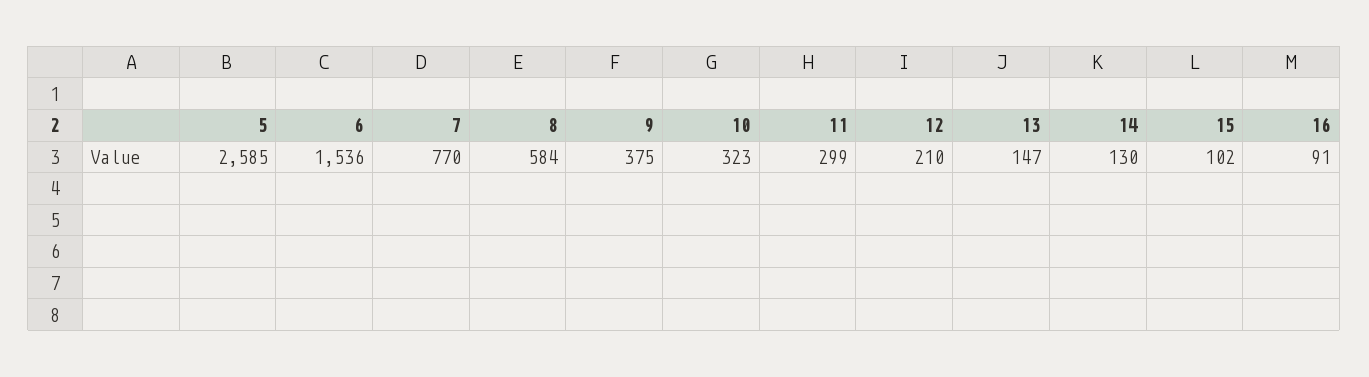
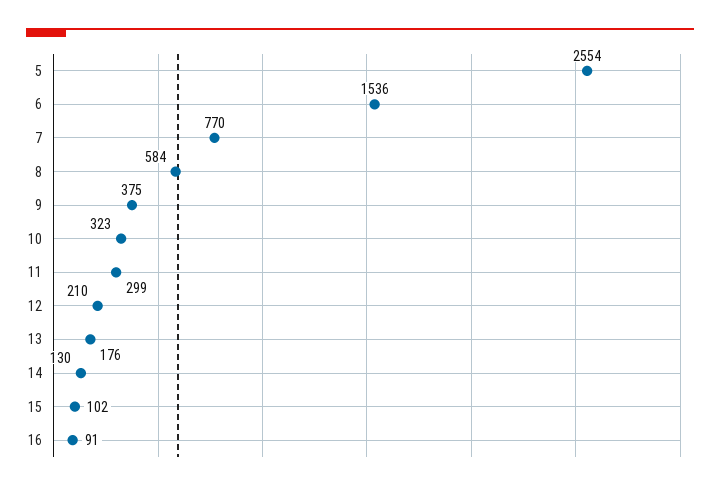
5: 2585 -> 2554
13: 147 -> 176

